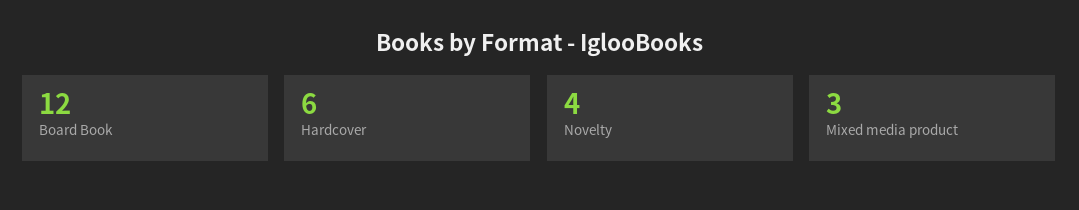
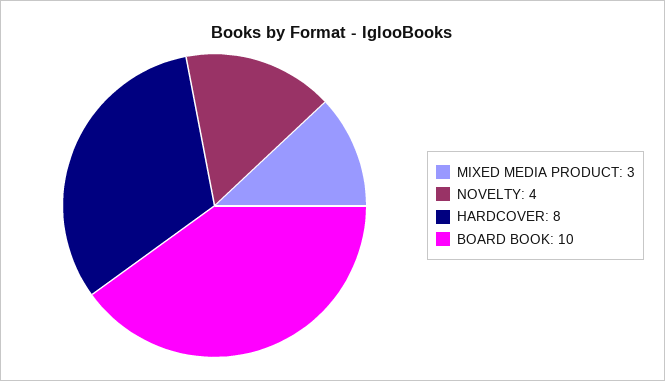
Board Book: 12 -> 10
Hardcover: 6 -> 8

